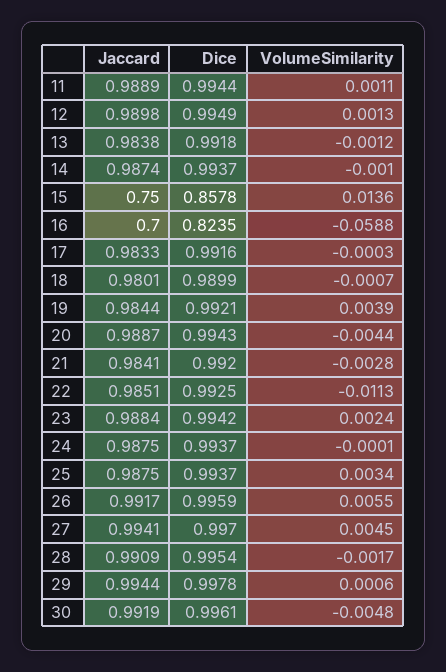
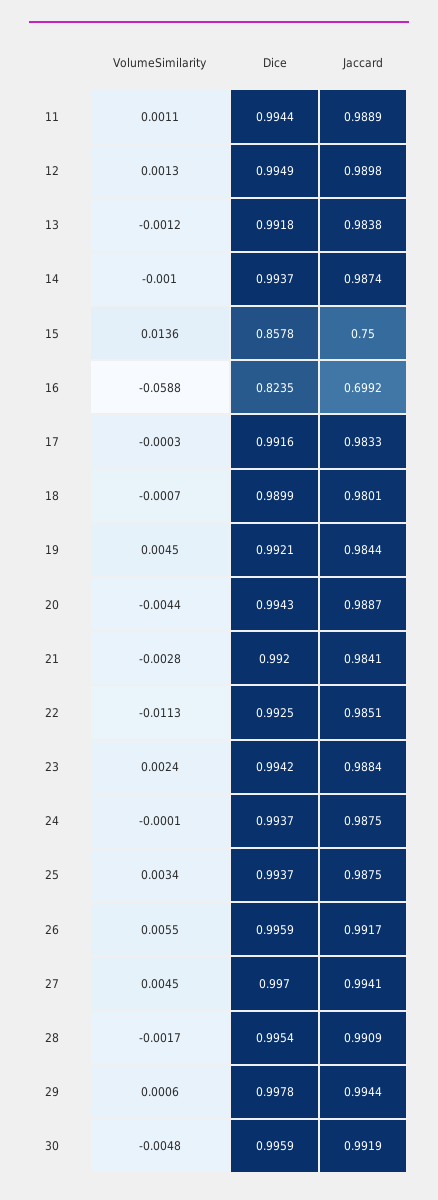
Jaccard, 16: 0.7 -> 0.6992
VolumeSimilarity, 19: 0.0039 -> 0.0045
Dice, 30: 0.9961 -> 0.9959

